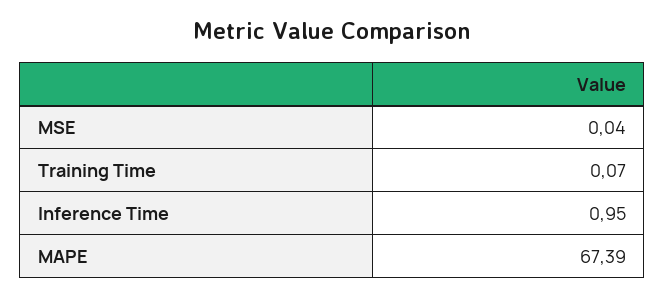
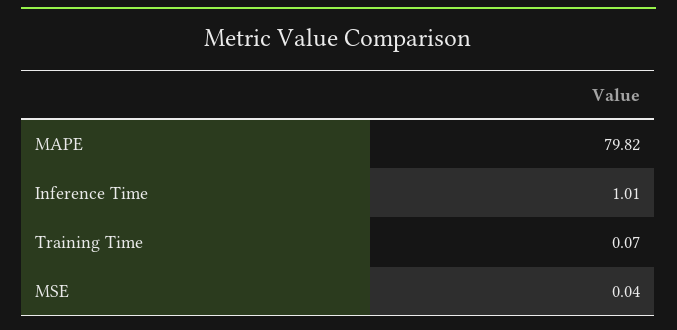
Inference Time: 0.95 -> 1.01
MAPE: 67.39 -> 79.82

